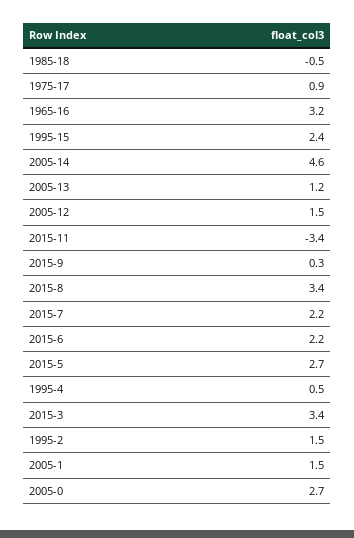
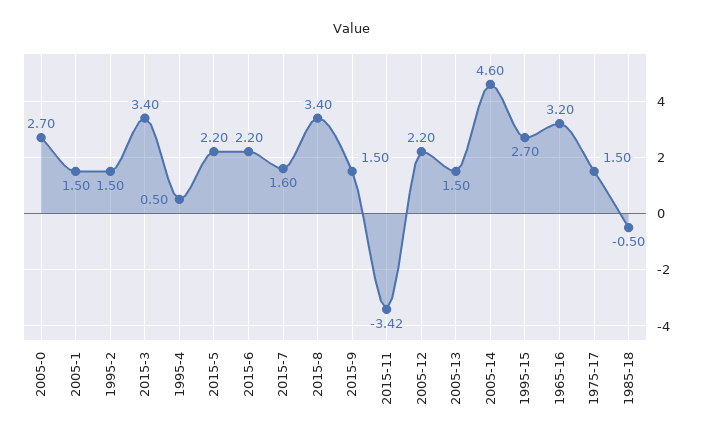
1975-17: 0.9 -> 1.5
1995-15: 2.4 -> 2.7
2005-13: 1.2 -> 1.5
2005-12: 1.5 -> 2.2
2015-9: 0.3 -> 1.5
2015-7: 2.2 -> 1.6
2015-5: 2.7 -> 2.2

